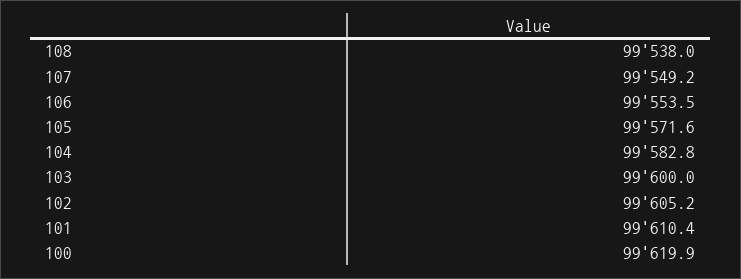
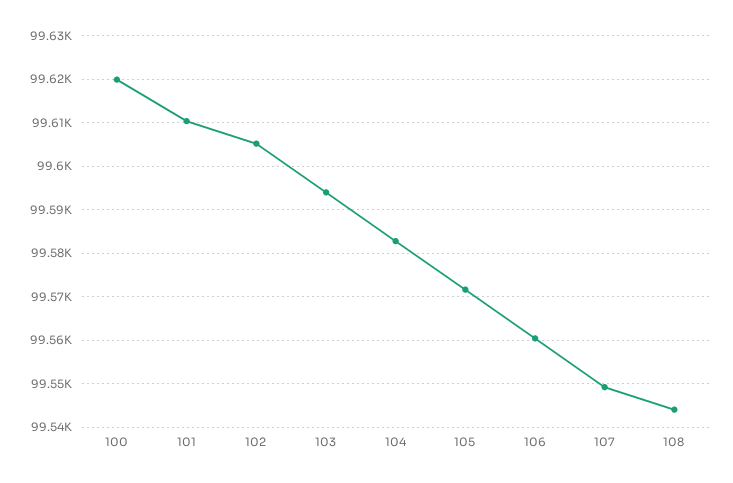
108: 99538 -> 99544
106: 99553.5 -> 99560
103: 99600 -> 99594

